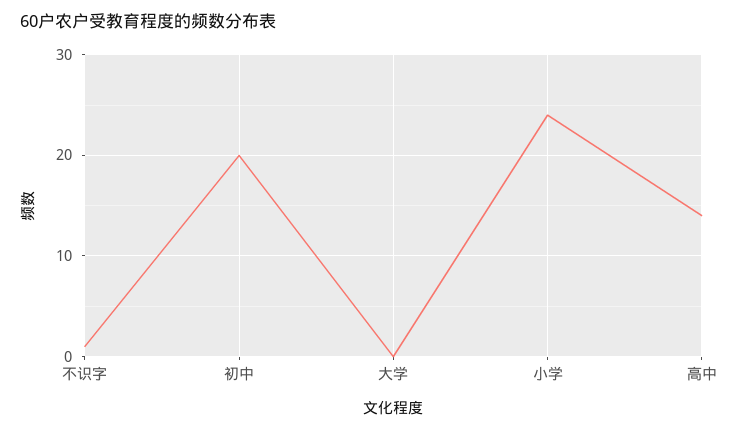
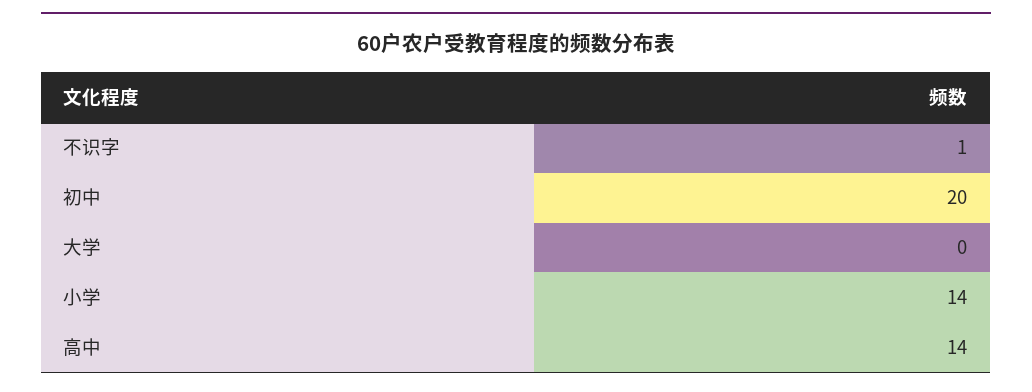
小学: 24 -> 14

